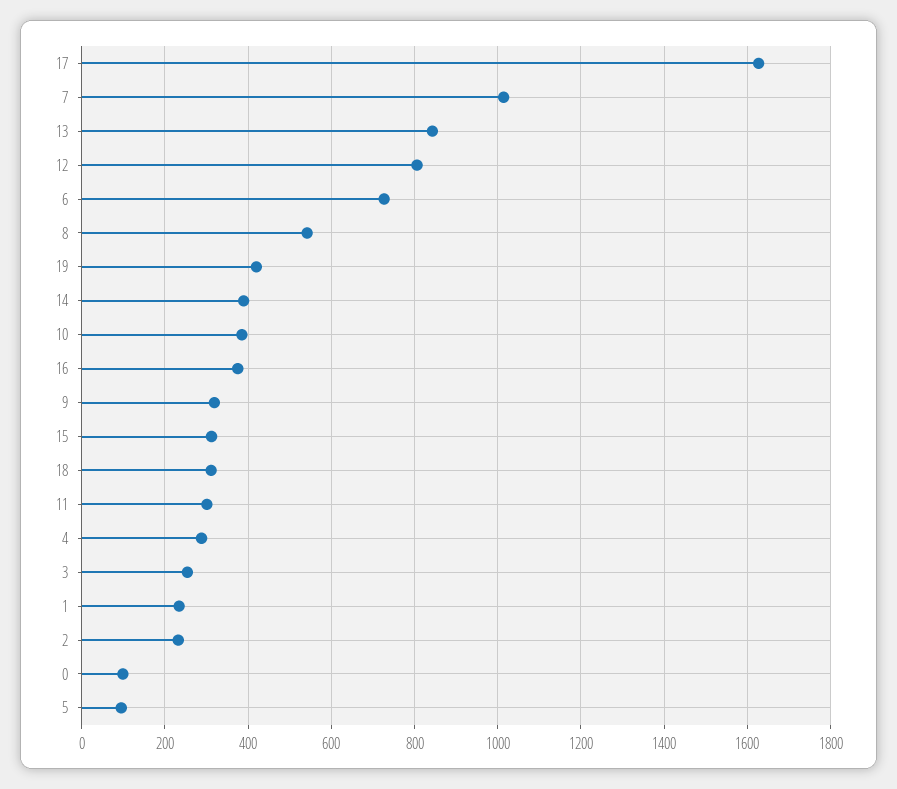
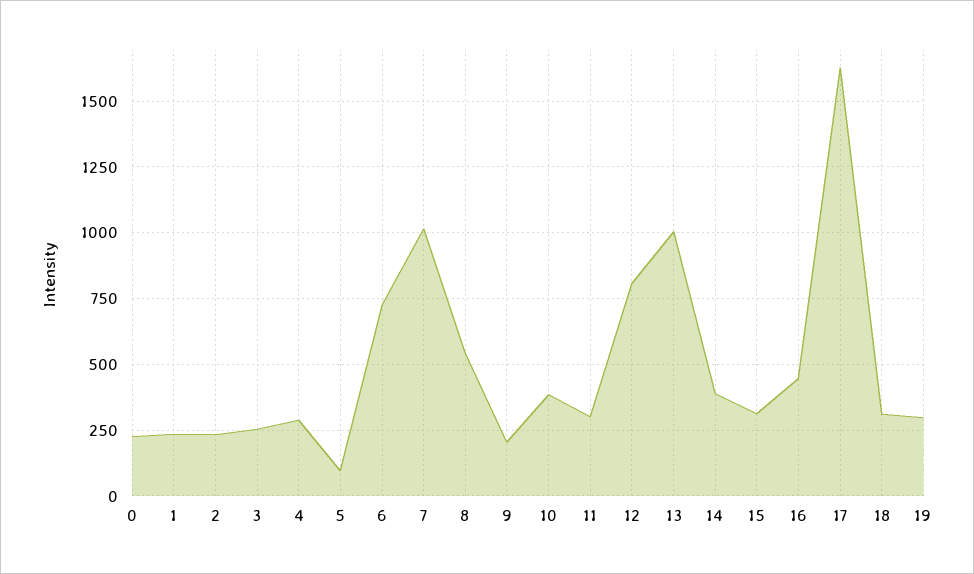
13: 840 -> 1000
19: 420 -> 300
16: 380 -> 450
9: 320 -> 200
0: 100 -> 225

